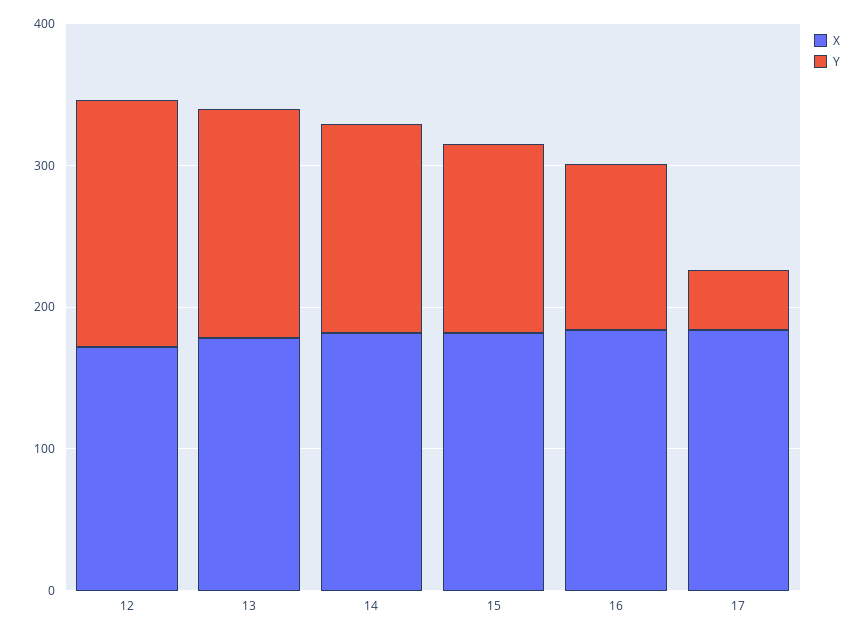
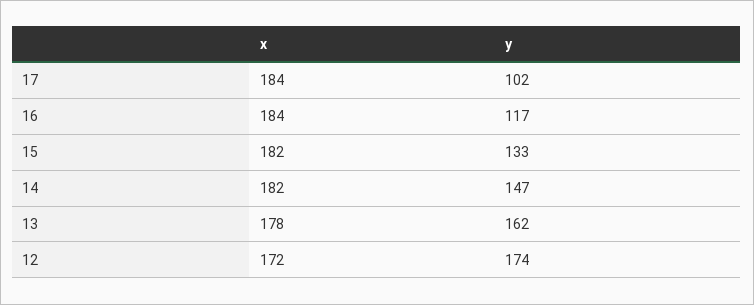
Y, 17: 40 -> 102

